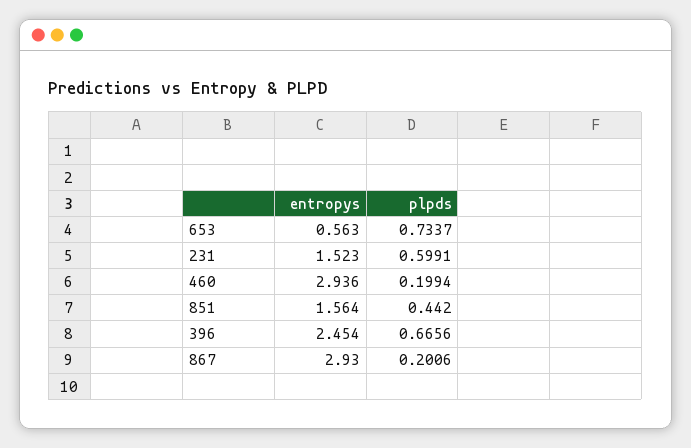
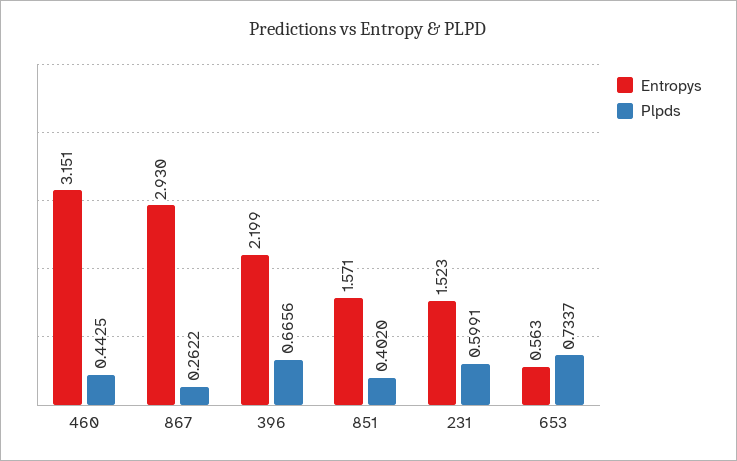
entropys, 460: 2.936 -> 3.151
plpds, 460: 0.1994 -> 0.4425
entropys, 851: 1.564 -> 1.571
plpds, 851: 0.442 -> 0.402
entropys, 396: 2.454 -> 2.199
plpds, 867: 0.2006 -> 0.2622

